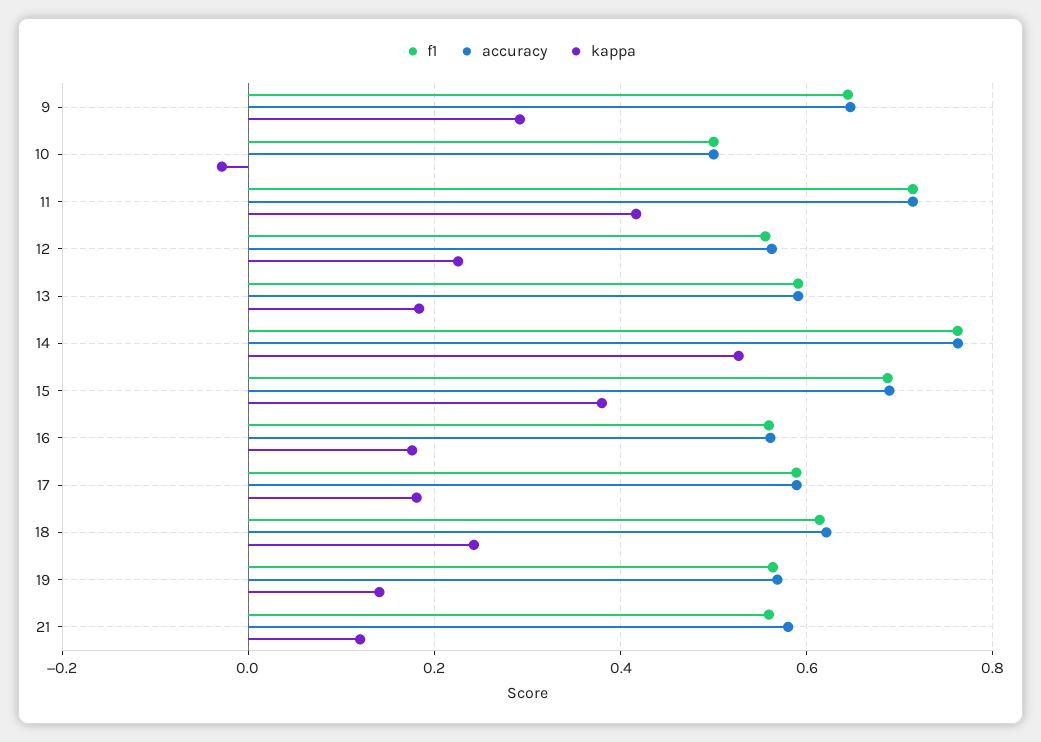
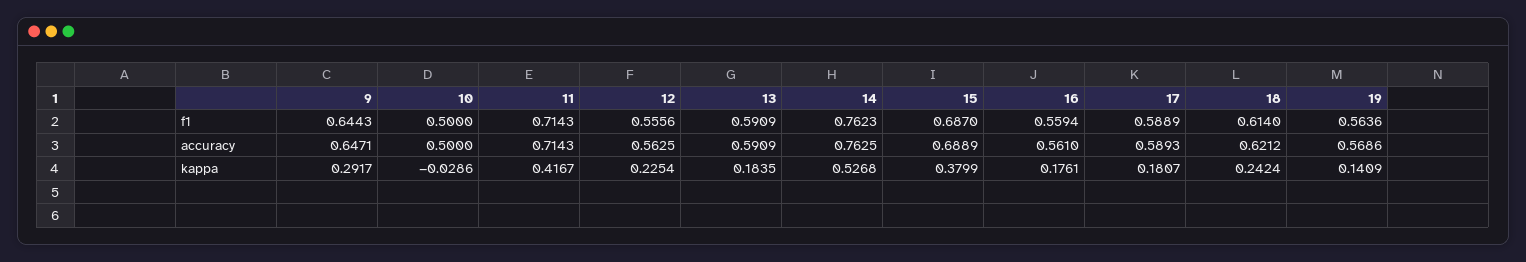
f1, 21: 0.56 -> none
accuracy, 21: 0.58 -> none
kappa, 21: 0.12 -> none

